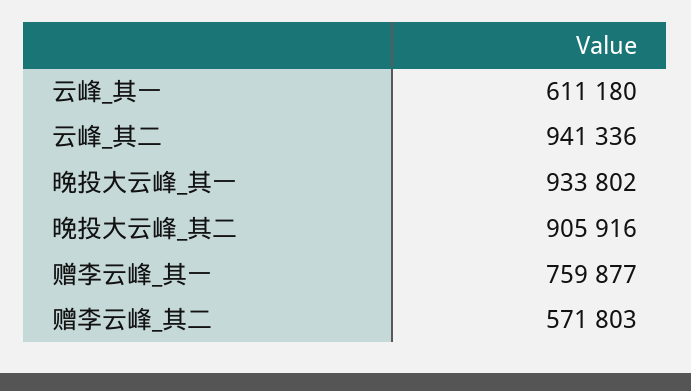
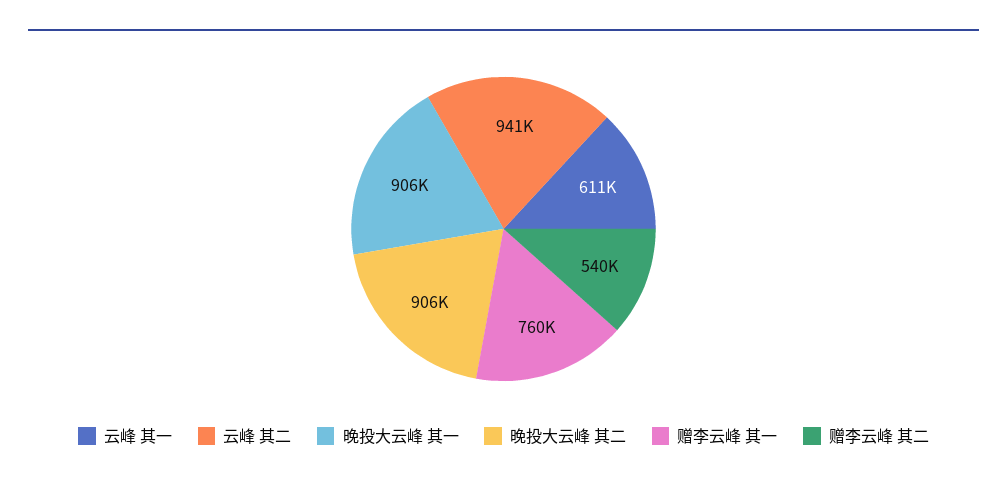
晚投大云峰_其一: 933802 -> 906000
赠李云峰_其二: 571803 -> 540000

